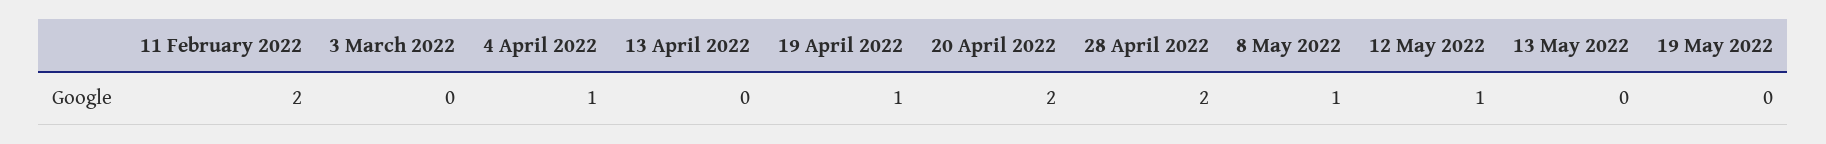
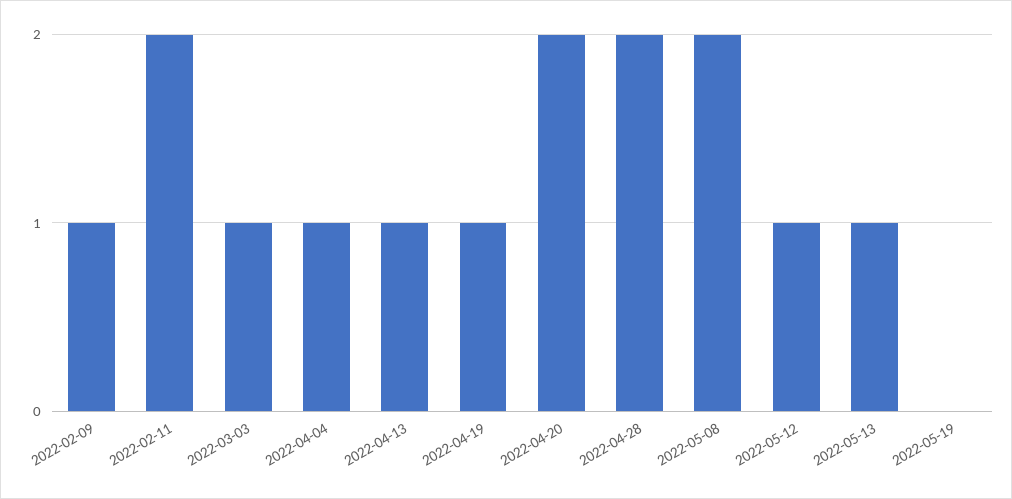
3 March 2022: 0 -> 1
13 April 2022: 0 -> 1
8 May 2022: 1 -> 2
13 May 2022: 0 -> 1
2022-02-09: none -> 1

